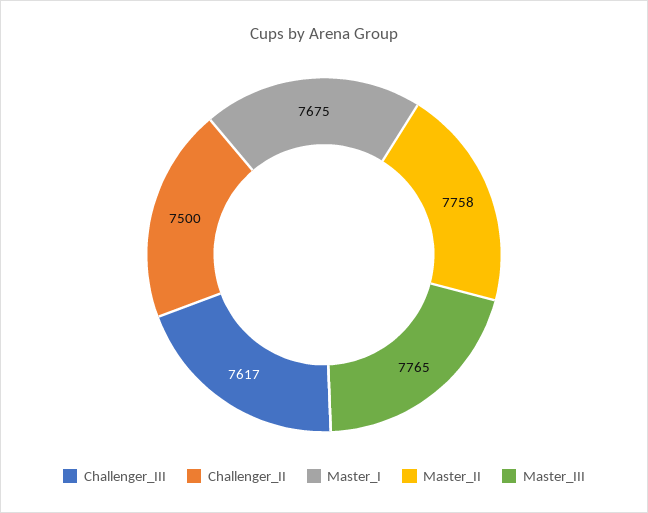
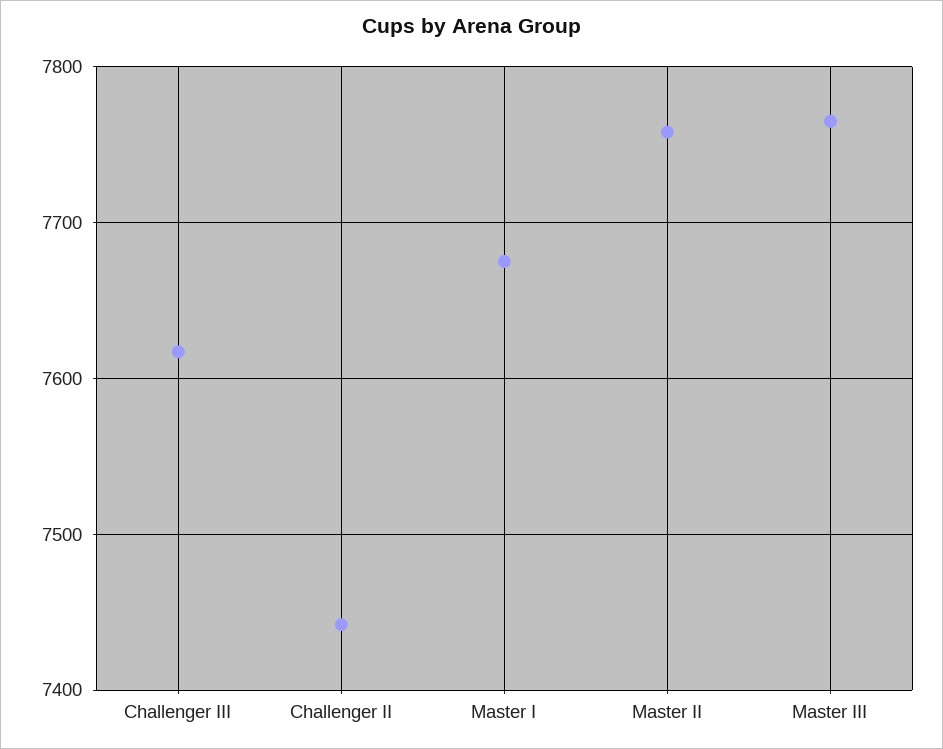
Challenger_II: 7500 -> 7440

